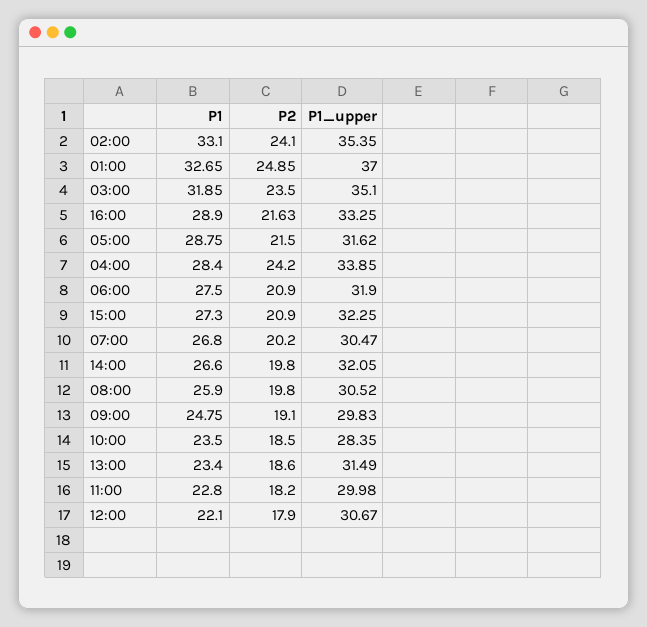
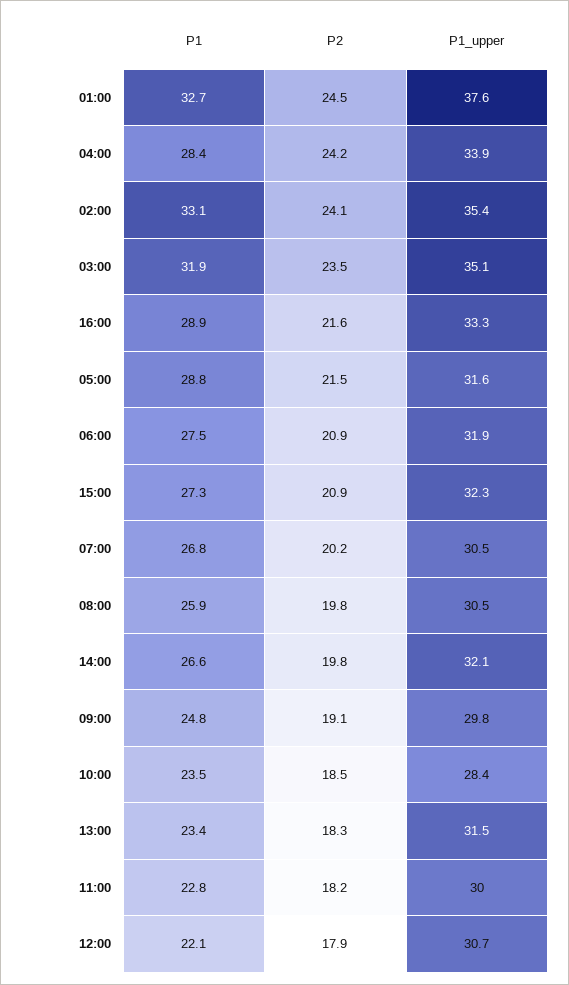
P2, 01:00: 24.85 -> 24.5
P1_upper, 01:00: 37 -> 37.6
P2, 13:00: 18.6 -> 18.3

